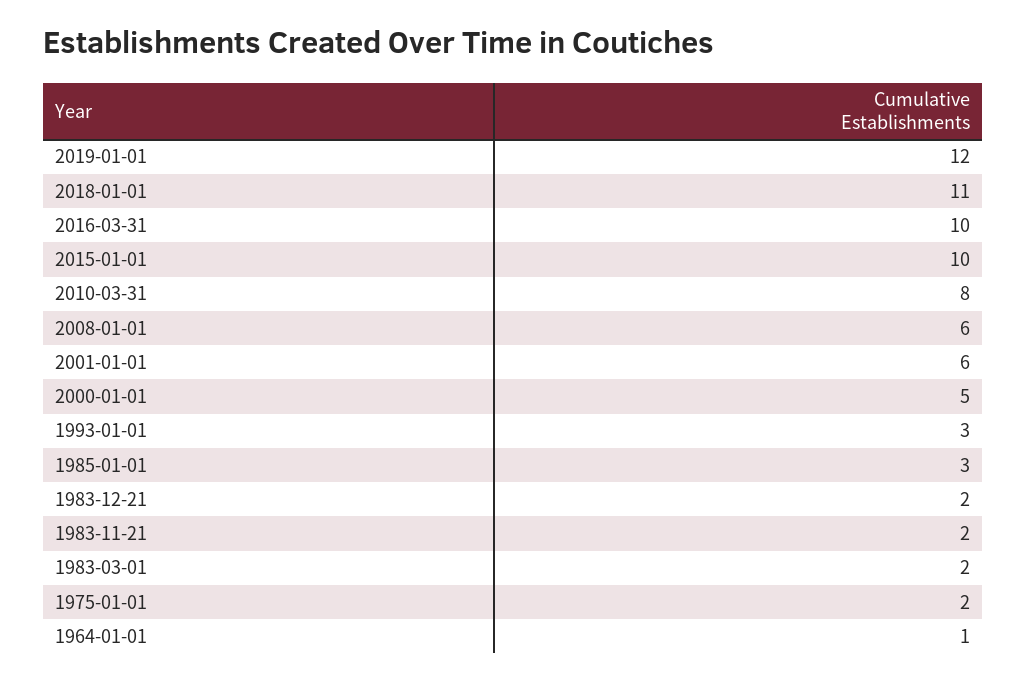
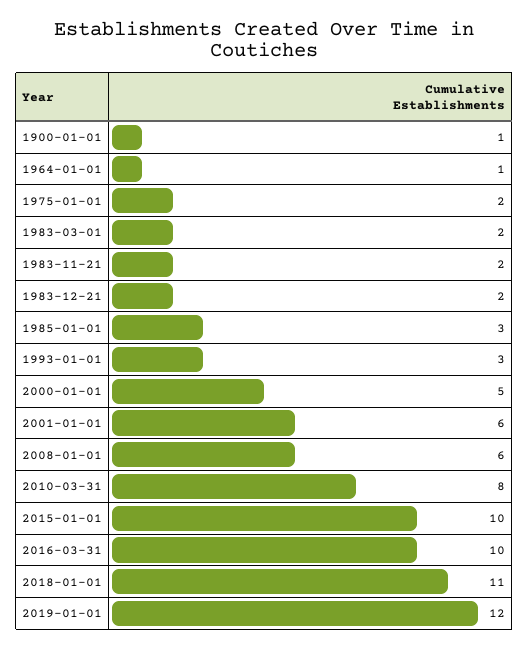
1900-01-01: none -> 1

